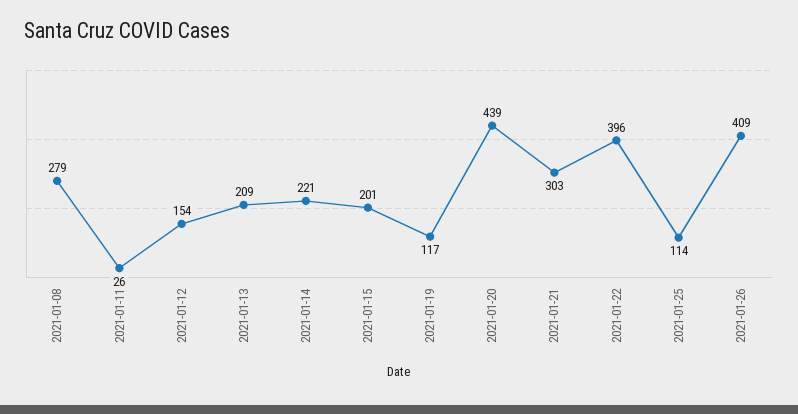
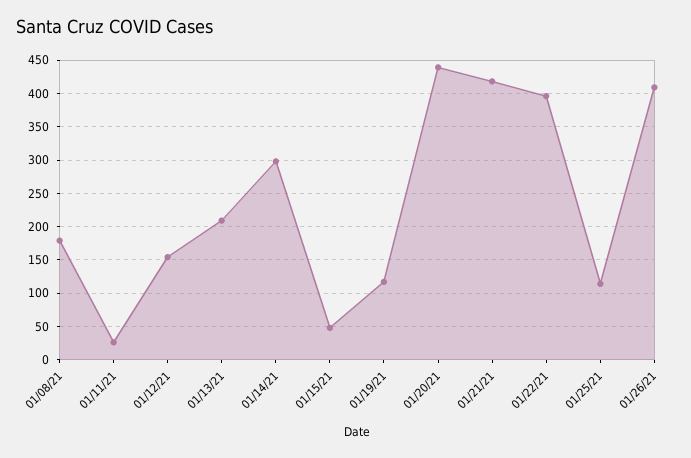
2021-01-08: 279 -> 180
2021-01-14: 221 -> 300
2021-01-15: 201 -> 50
2021-01-21: 303 -> 420

